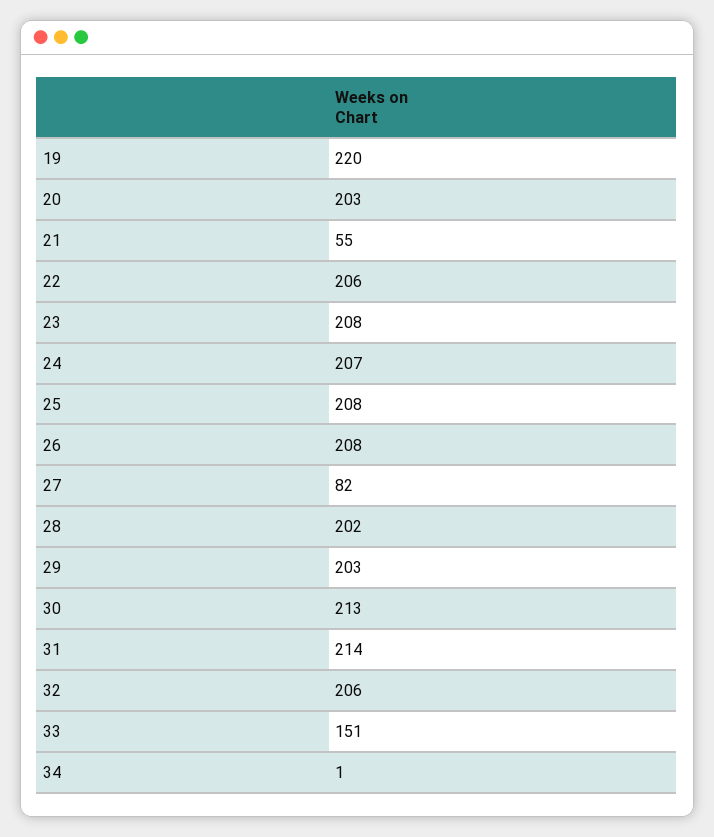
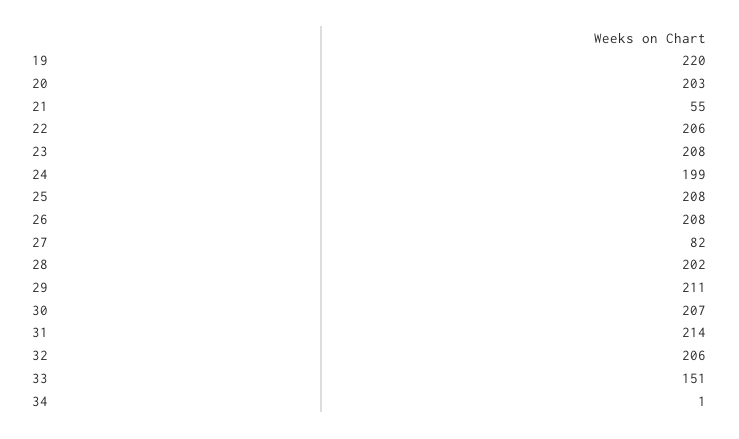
24: 207 -> 199
29: 203 -> 211
30: 213 -> 207

